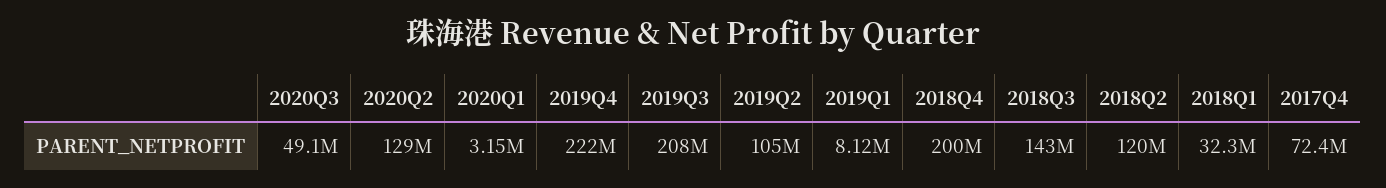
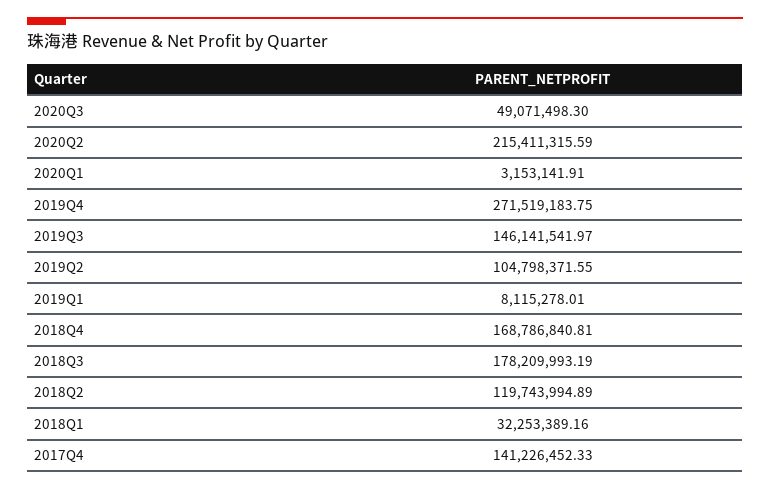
2020Q2: 129000000 -> 215411315.59
2019Q4: 222000000 -> 271519183.75
2019Q3: 208000000 -> 146141541.97
2018Q4: 200000000 -> 168786840.81
2018Q3: 143000000 -> 178209993.19
2017Q4: 72400000 -> 141226452.33

